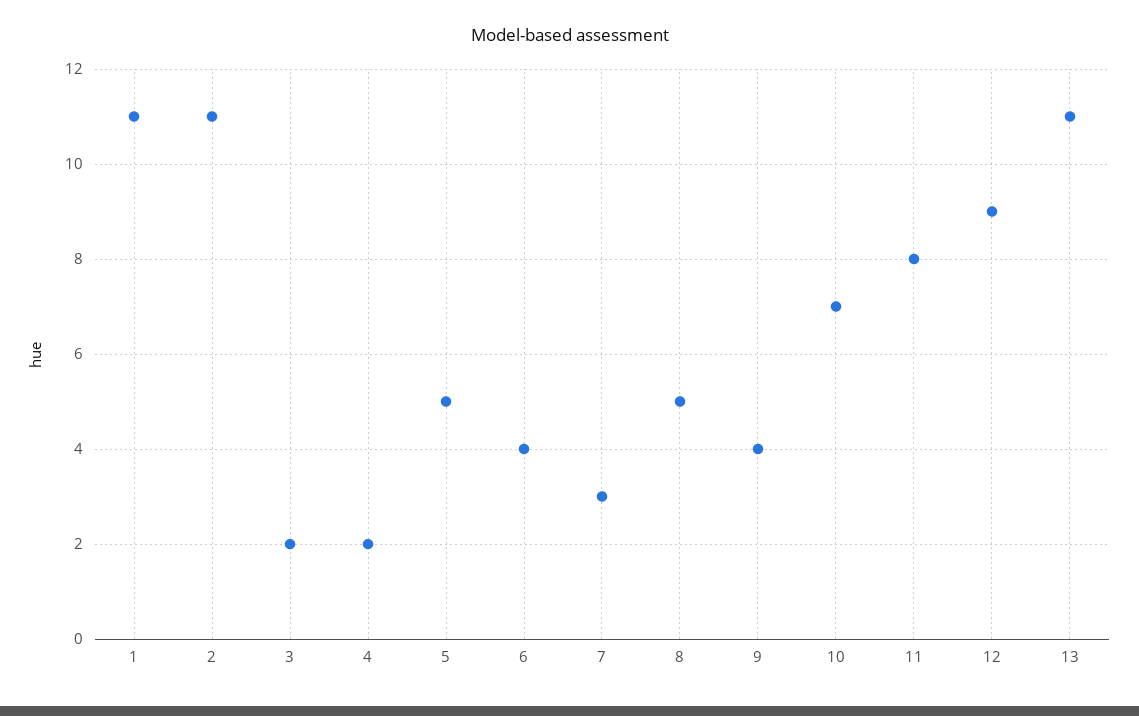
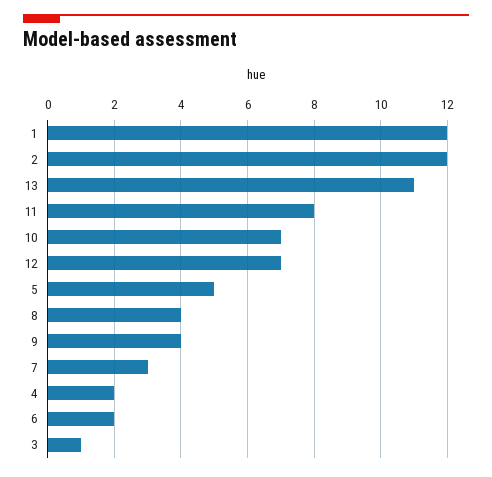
1: 11 -> 12
2: 11 -> 12
3: 2 -> 1
6: 4 -> 2
8: 5 -> 4
12: 9 -> 7

